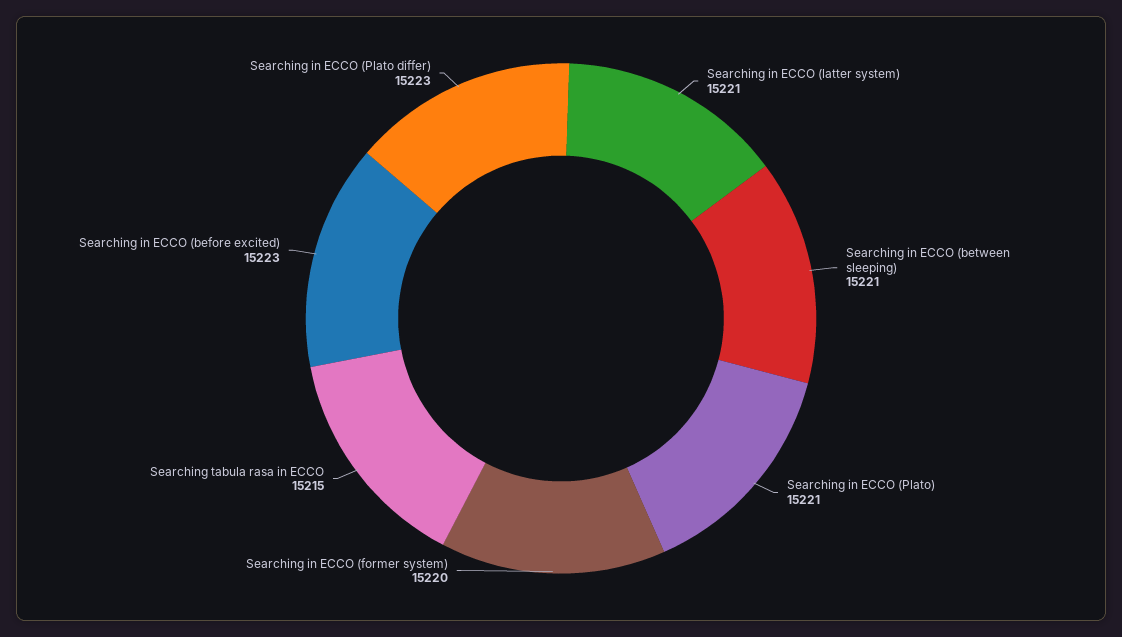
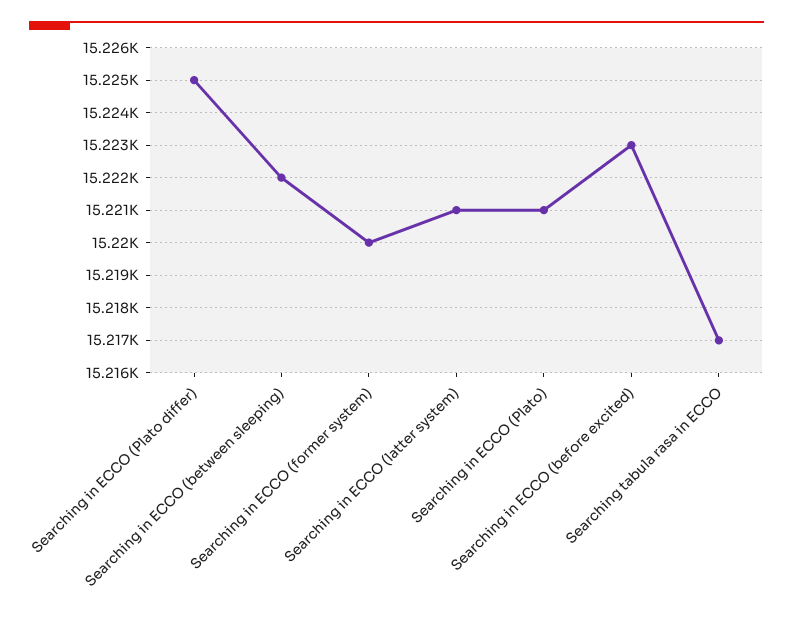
Searching in ECCO (between sleeping): 15221 -> 15222
Searching tabula rasa in ECCO: 15215 -> 15217
Searching in ECCO (Plato differ): 15223 -> 15225

